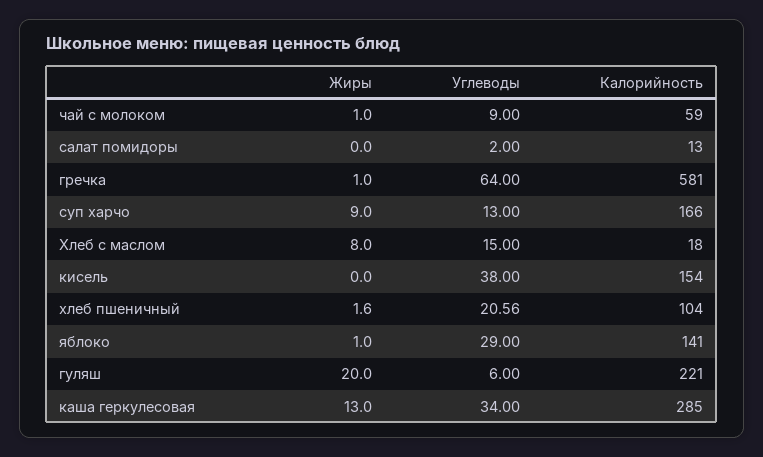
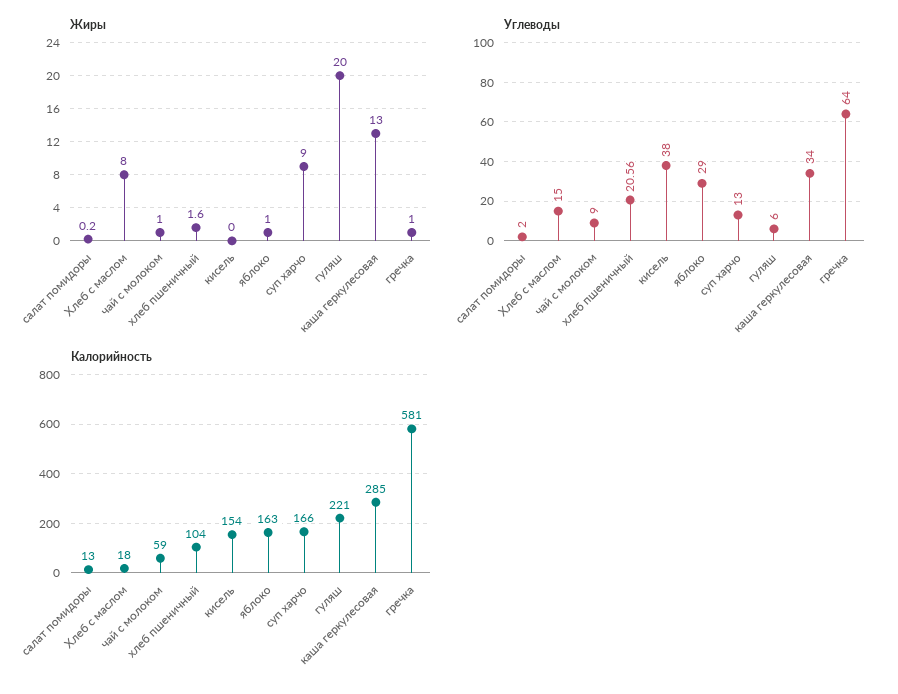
Жиры, салат помидоры: 0 -> 0.2
Калорийность, яблоко: 141 -> 163

